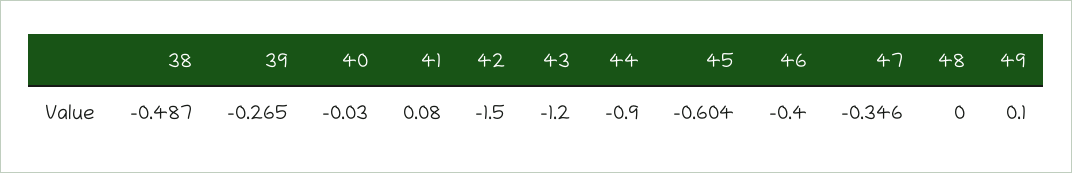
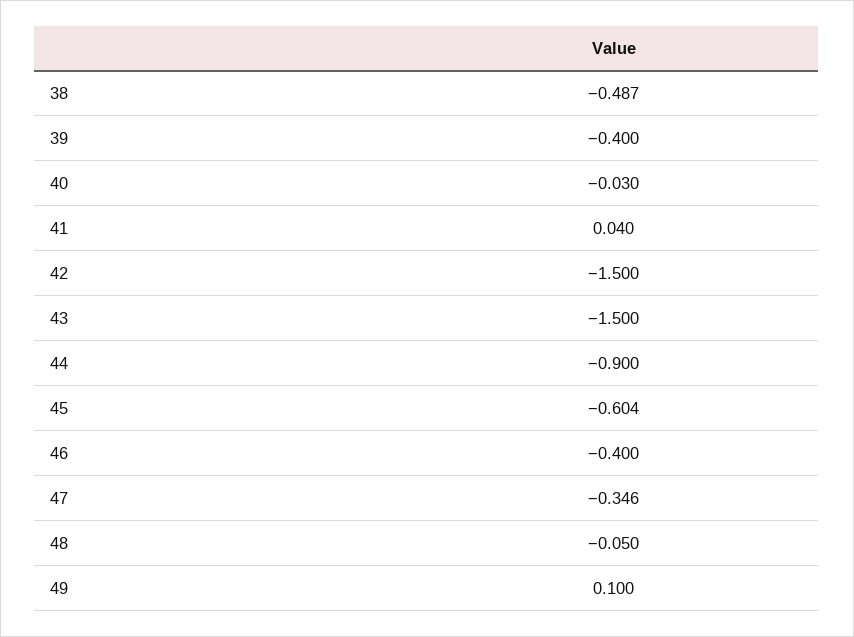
39: -0.265 -> -0.4
41: 0.08 -> 0.04
43: -1.2 -> -1.5
48: 0 -> -0.05

